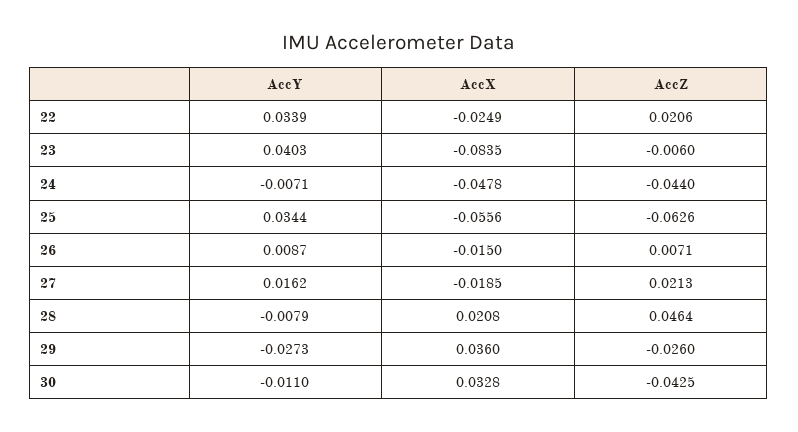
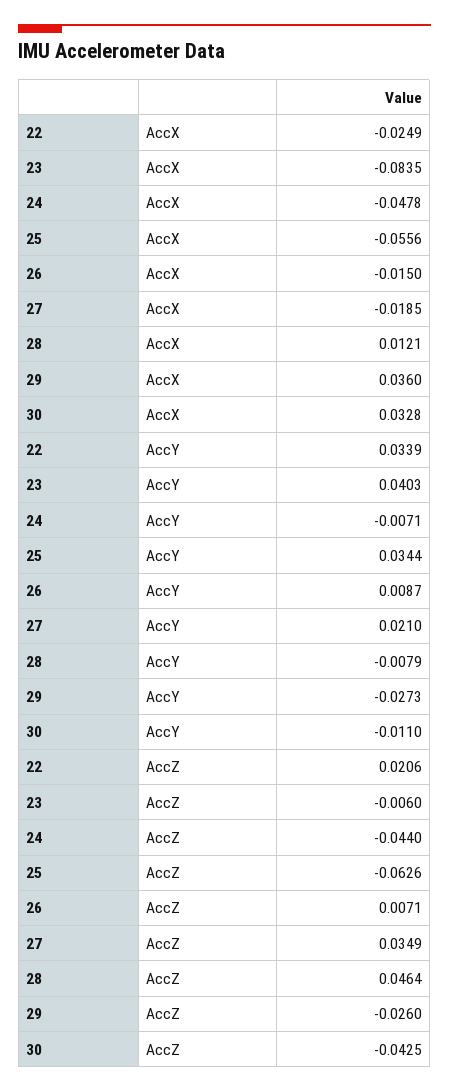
AccY, 27: 0.0162 -> 0.021
AccZ, 27: 0.0213 -> 0.0349
AccX, 28: 0.0208 -> 0.0121

